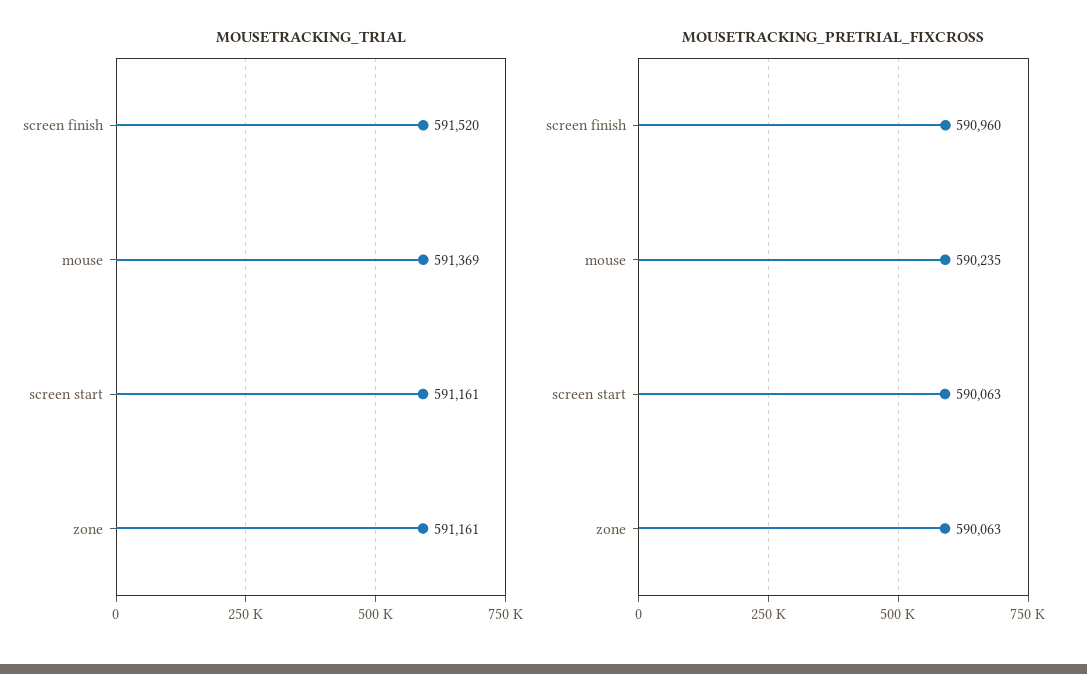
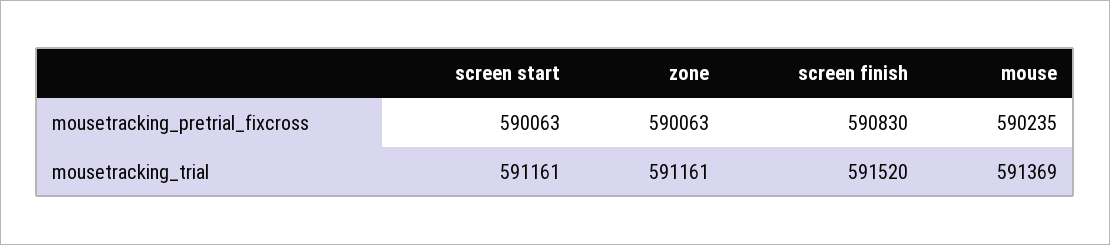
MOUSETRACKING_PRETRIAL_FIXCROSS, screen finish: 590960 -> 590830

